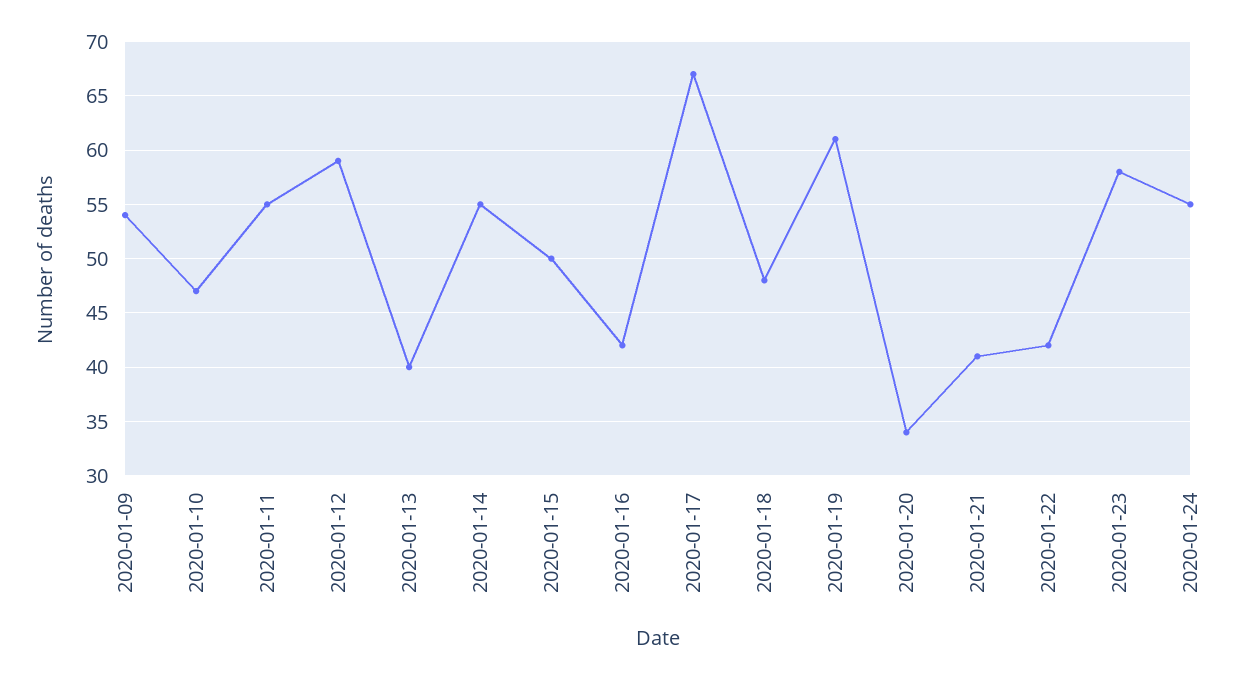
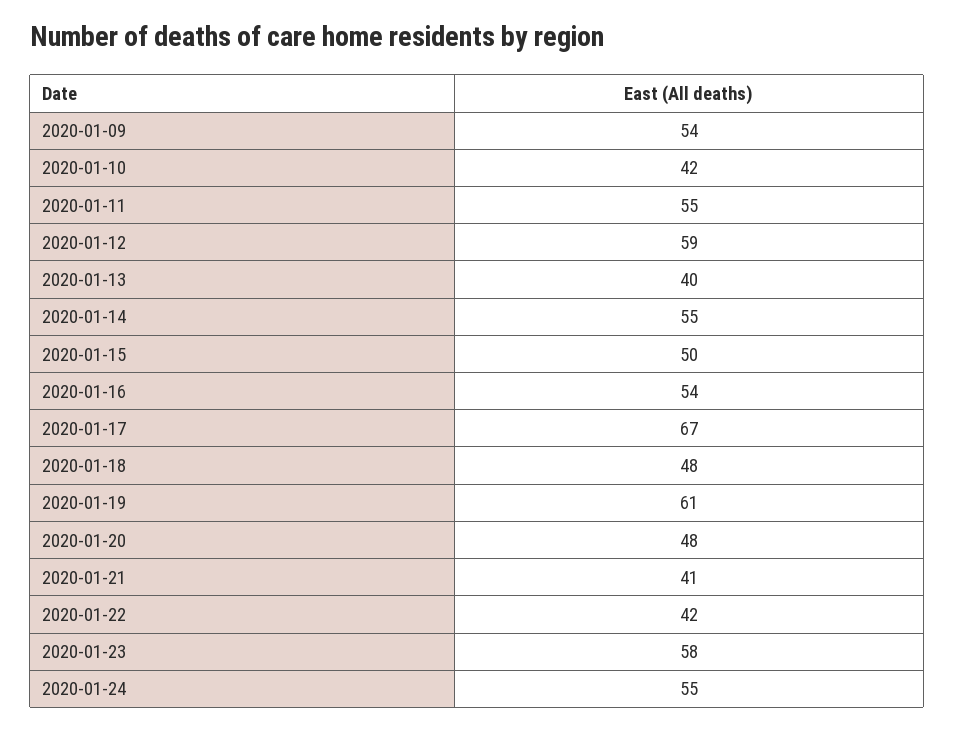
2020-01-10: 47 -> 42
2020-01-16: 42 -> 54
2020-01-20: 34 -> 48

